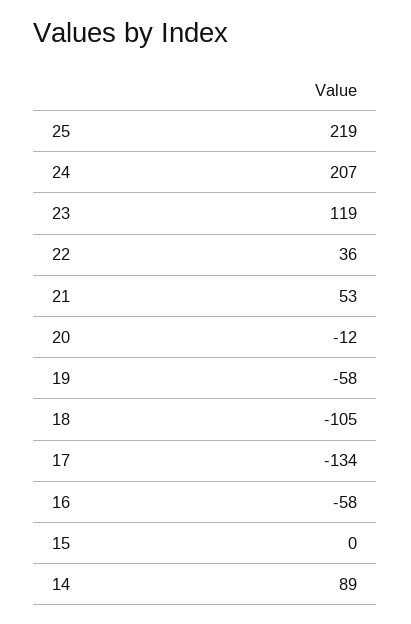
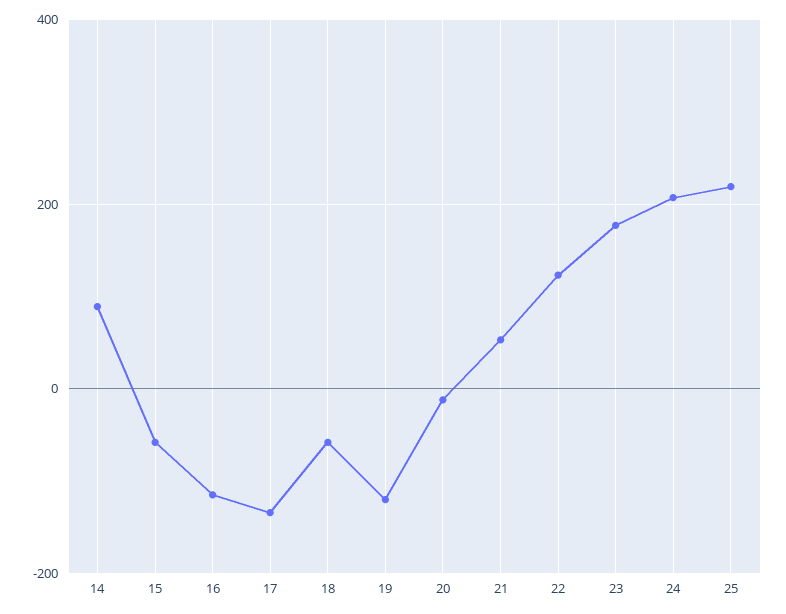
23: 119 -> 180
22: 36 -> 120
19: -58 -> -120
18: -105 -> -60
16: -58 -> -120
15: 0 -> -60

